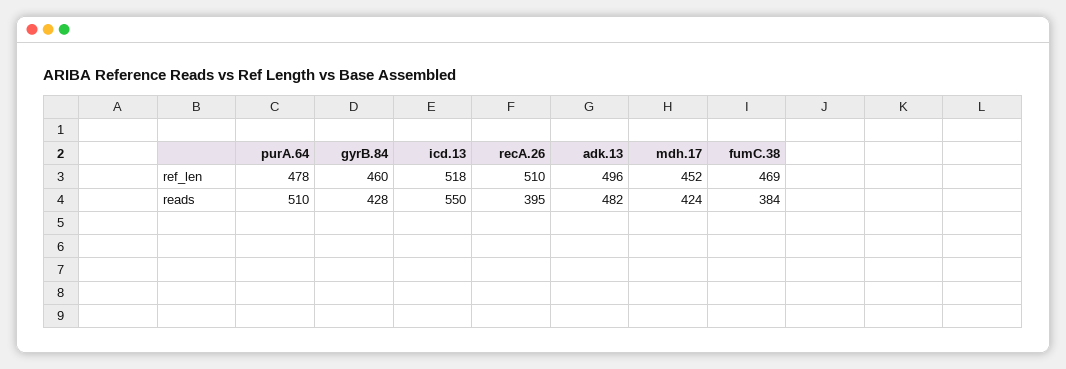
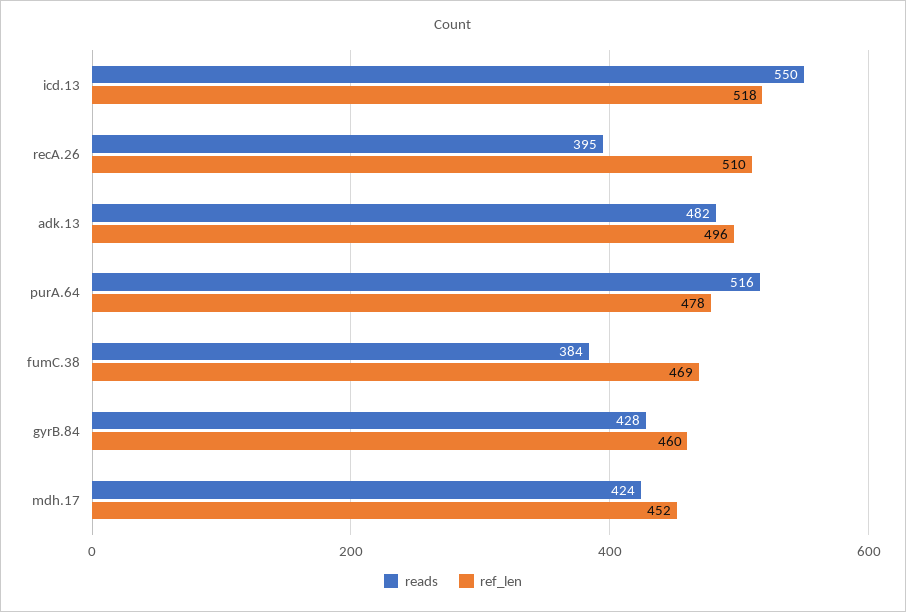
reads, purA.64: 510 -> 516

